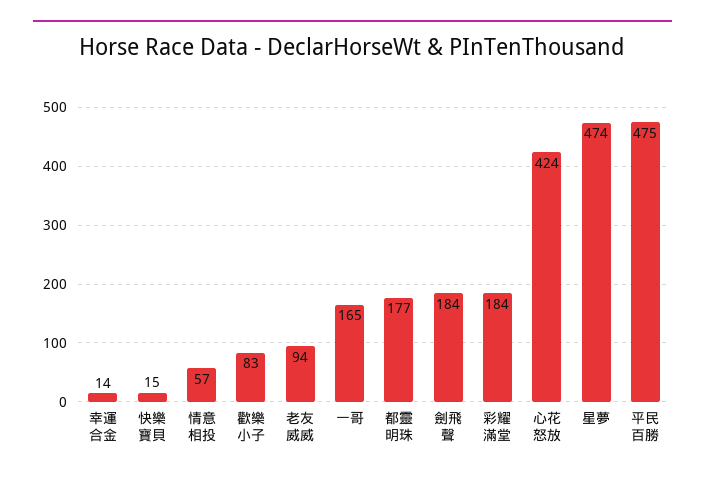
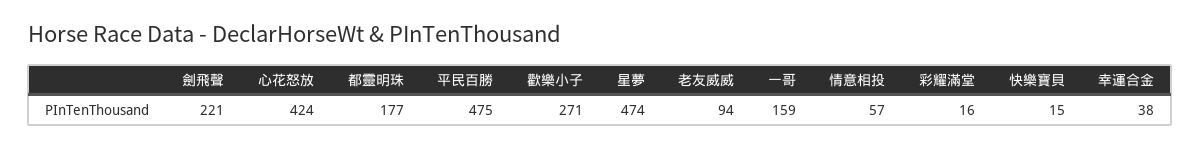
幸運合金: 14 -> 38
歡樂小子: 83 -> 271
一哥: 165 -> 159
劍飛聲: 184 -> 221
彩耀滿堂: 184 -> 16

